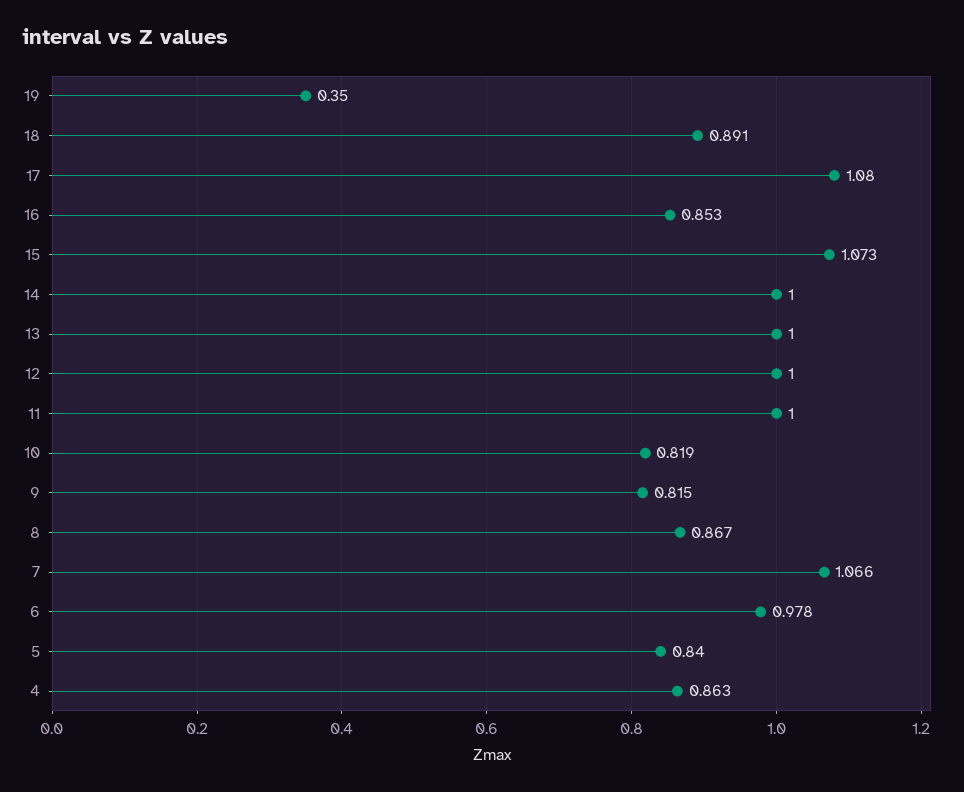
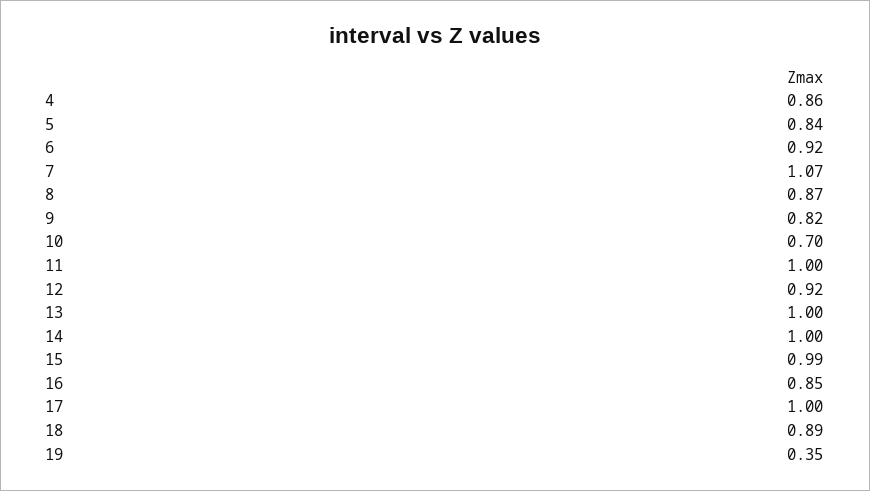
17: 1.08 -> 1
15: 1.073 -> 0.99
12: 1 -> 0.92
10: 0.819 -> 0.7
6: 0.978 -> 0.92

